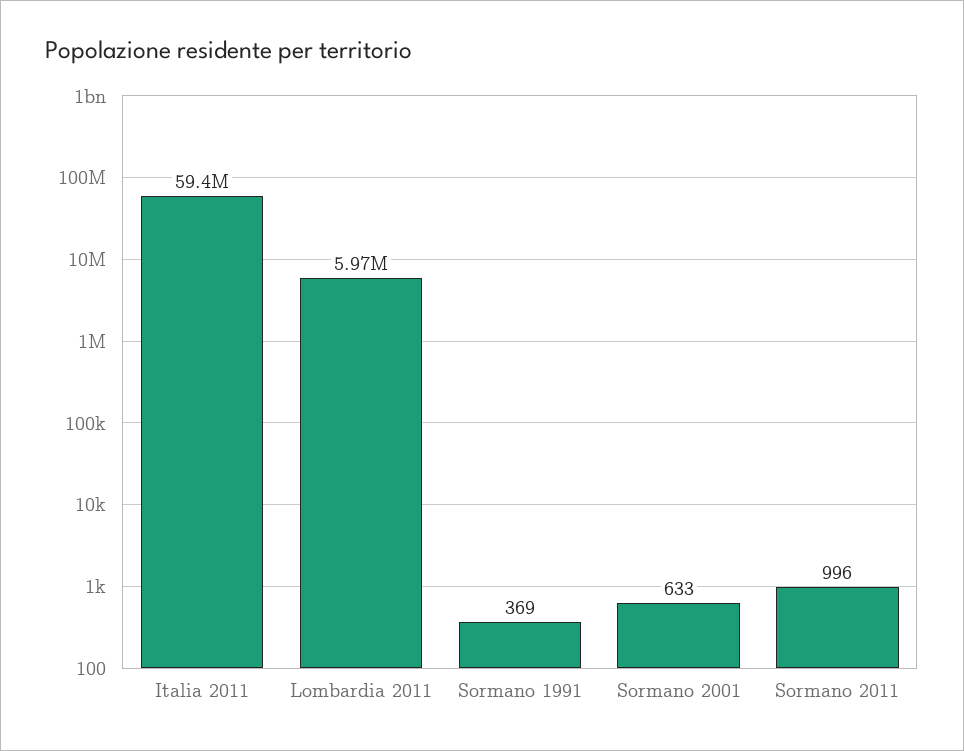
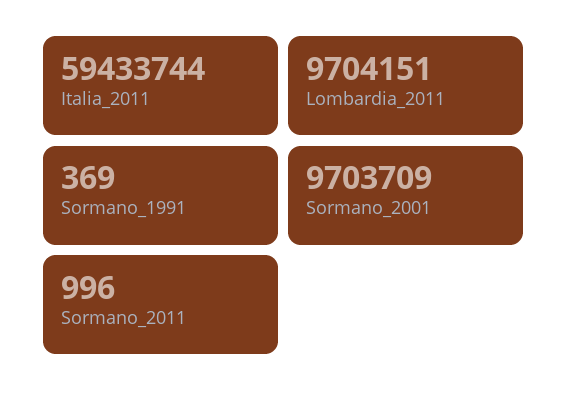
Lombardia 2011: 5970000 -> 9704151
Sormano 2001: 633 -> 9703709

